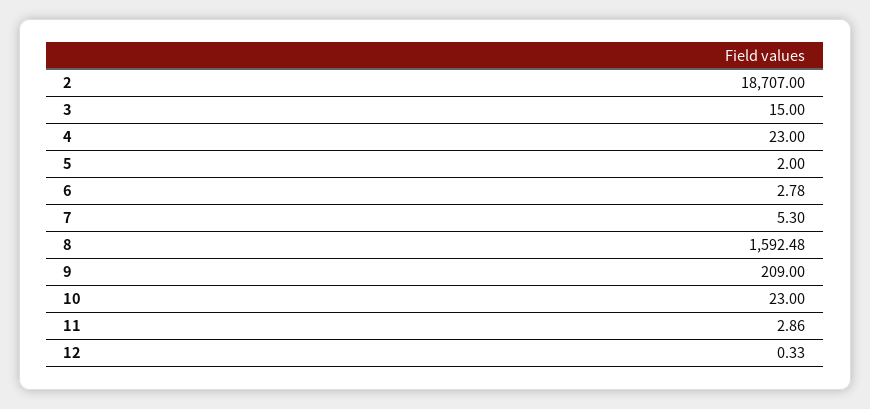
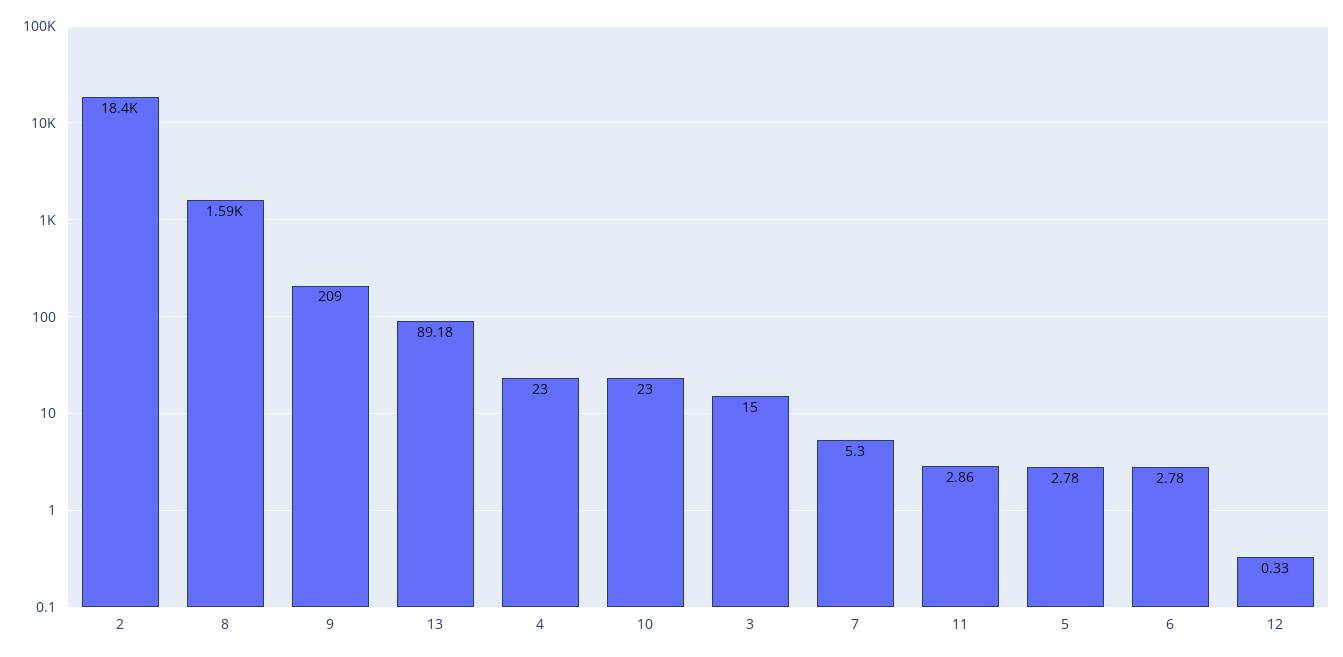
2: 18707 -> 18400
5: 2 -> 2.78
13: none -> 89.18

